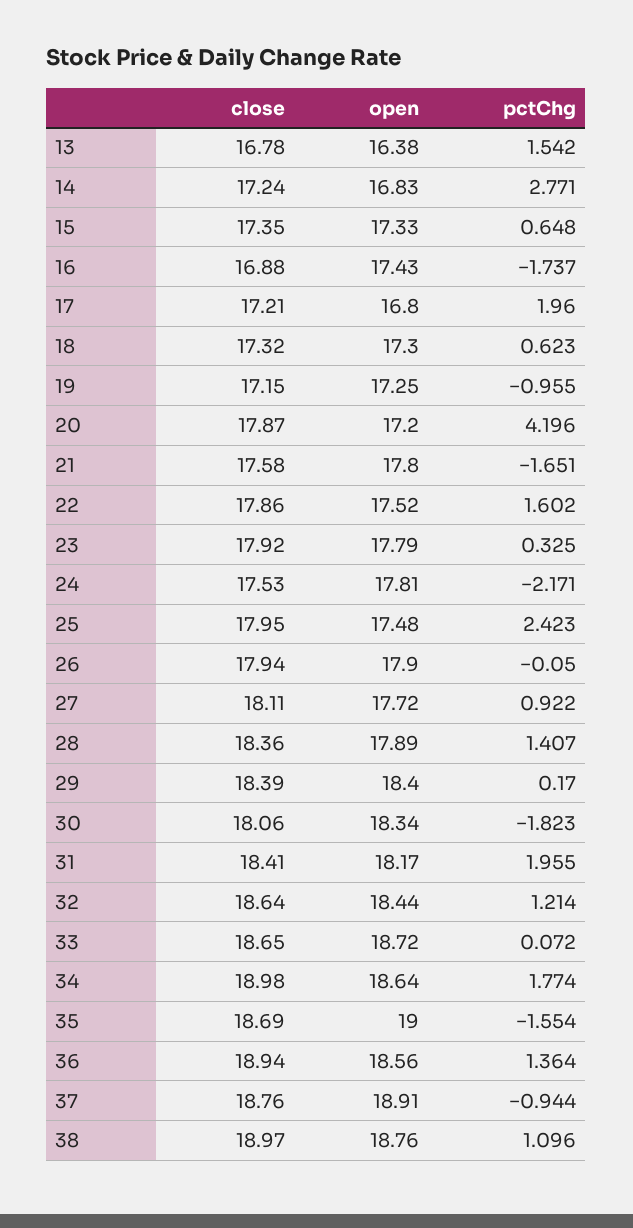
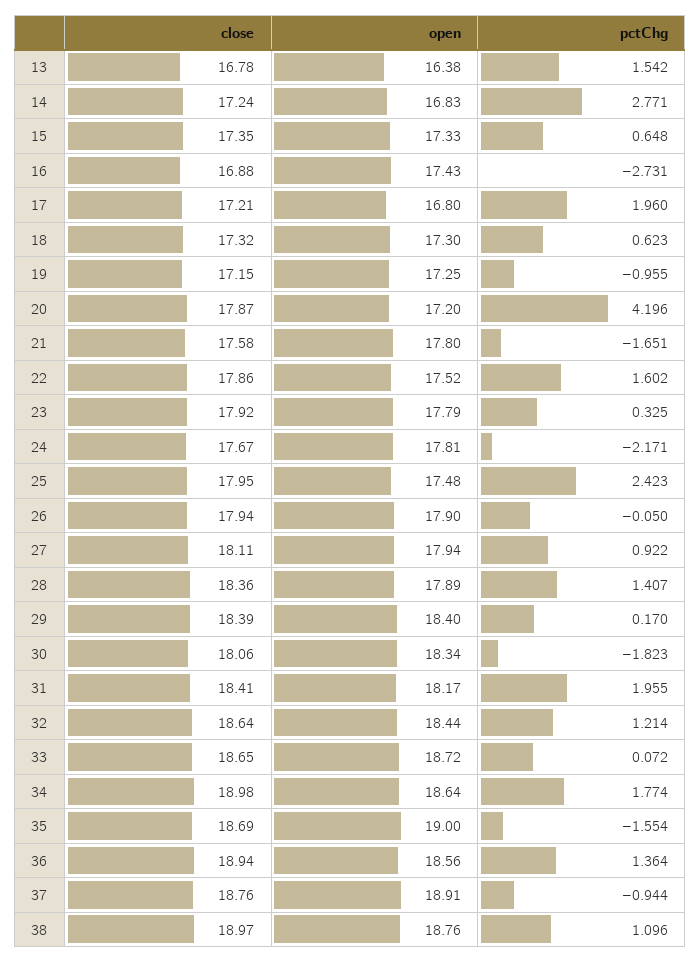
pctChg, 16: -1.737 -> -2.731
close, 24: 17.53 -> 17.67
open, 27: 17.72 -> 17.94

